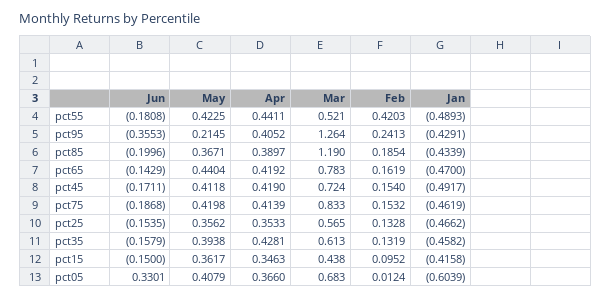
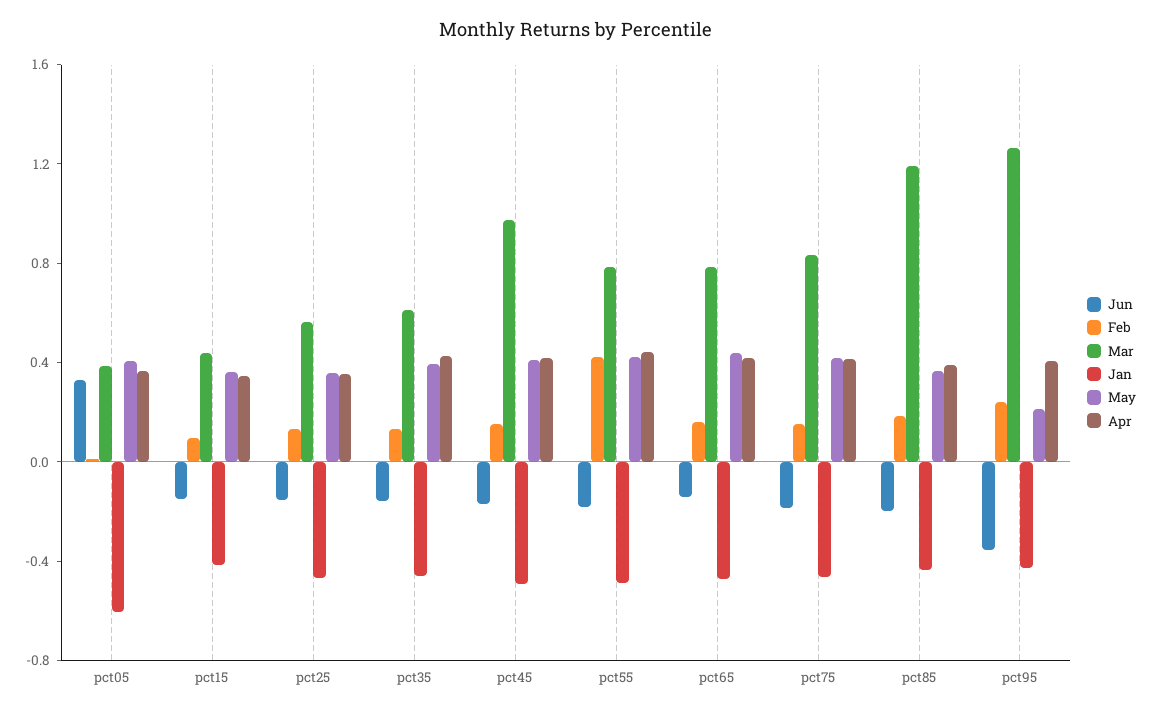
Mar, pct55: 0.521 -> 0.8
Mar, pct45: 0.724 -> 1
Mar, pct05: 0.683 -> 0.4

